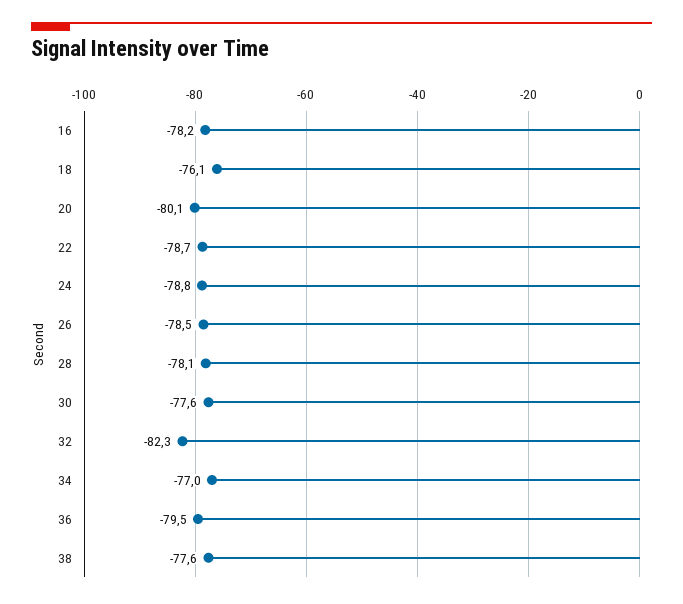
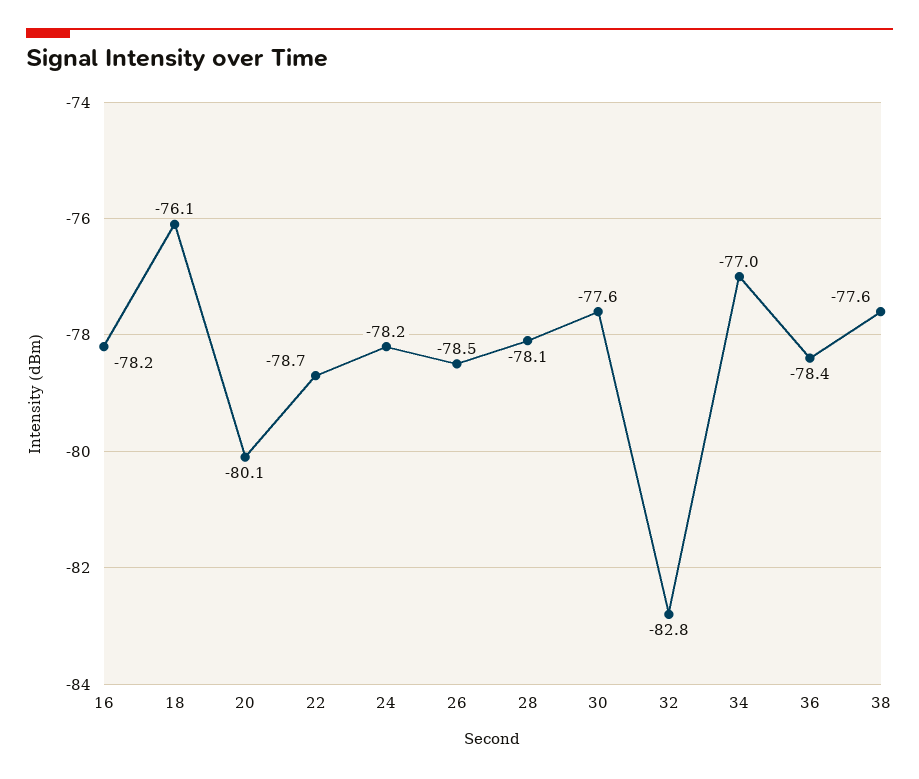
24: -78.8 -> -78.2
32: -82.3 -> -82.8
36: -79.5 -> -78.4

